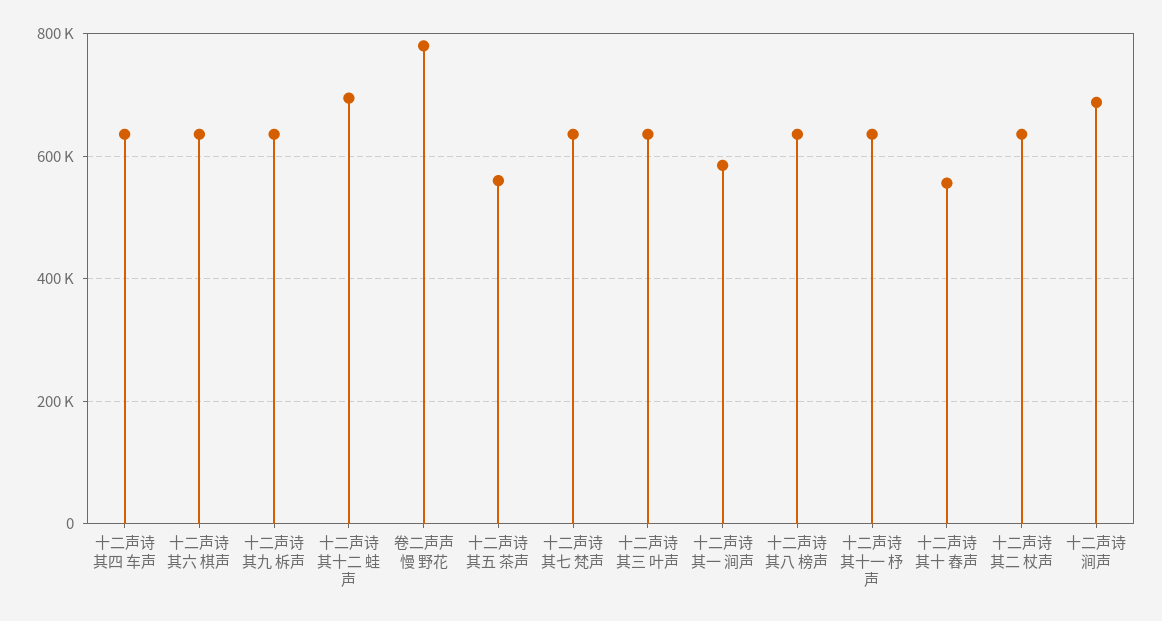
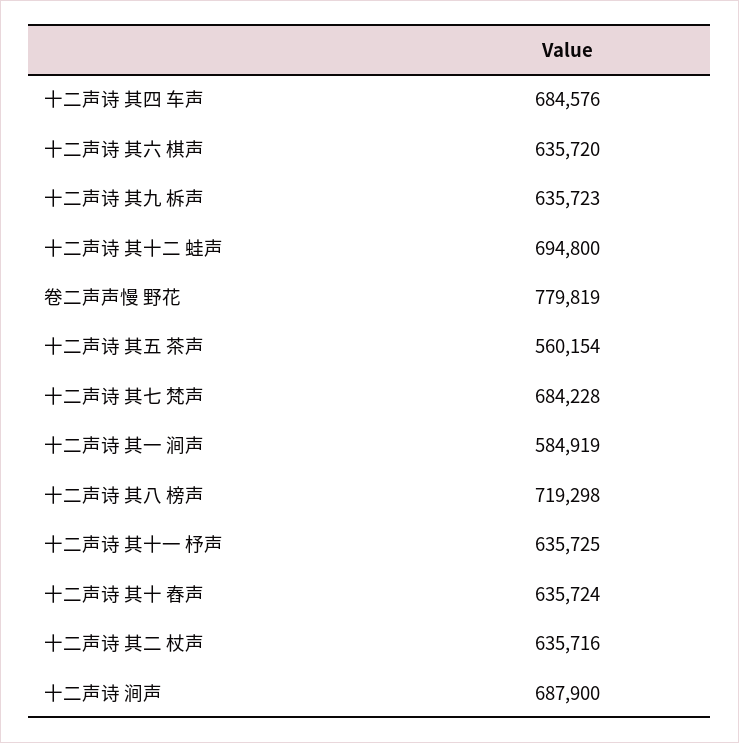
十二声诗 其四 车声: 640000 -> 684576
十二声诗 其七 梵声: 640000 -> 684228
十二声诗 其三 叶声: 640000 -> none
十二声诗 其八 榜声: 640000 -> 719298
十二声诗 其十 舂声: 560000 -> 635724

